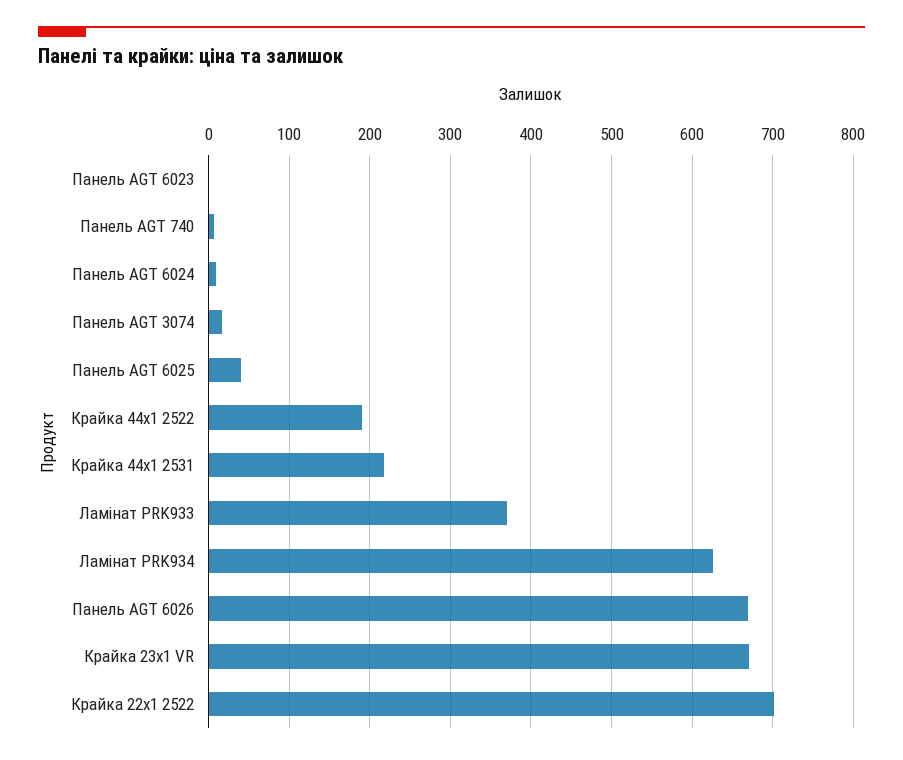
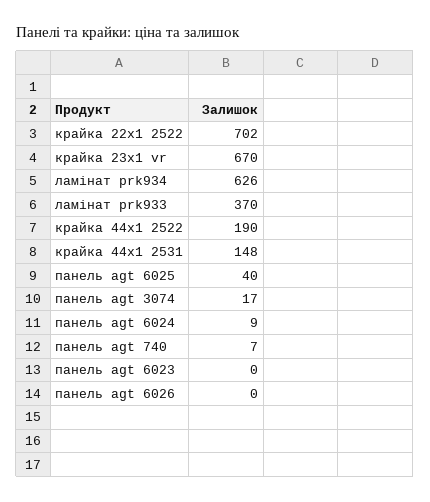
Крайка 44x1 2531: 220 -> 148
Панель AGT 6026: 670 -> 0

